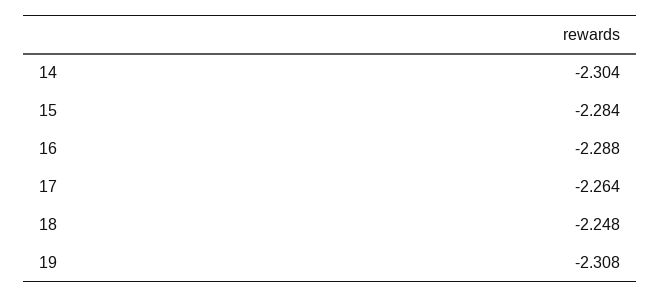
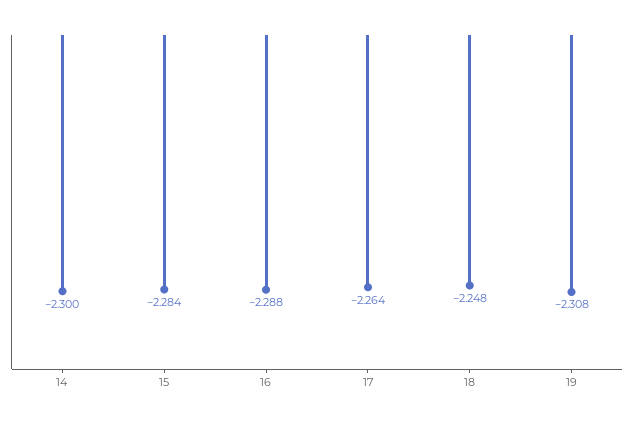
14: -2.304 -> -2.3

